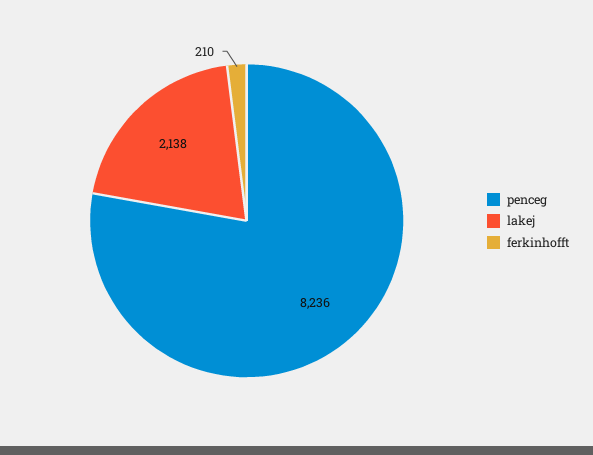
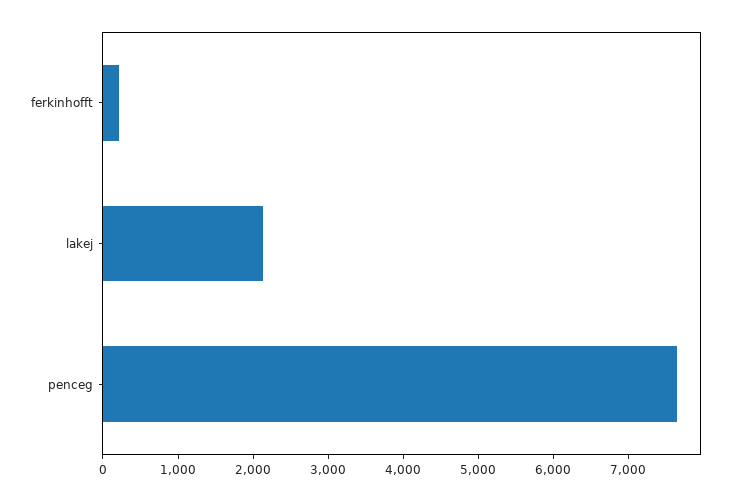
penceg: 8236 -> 7600

